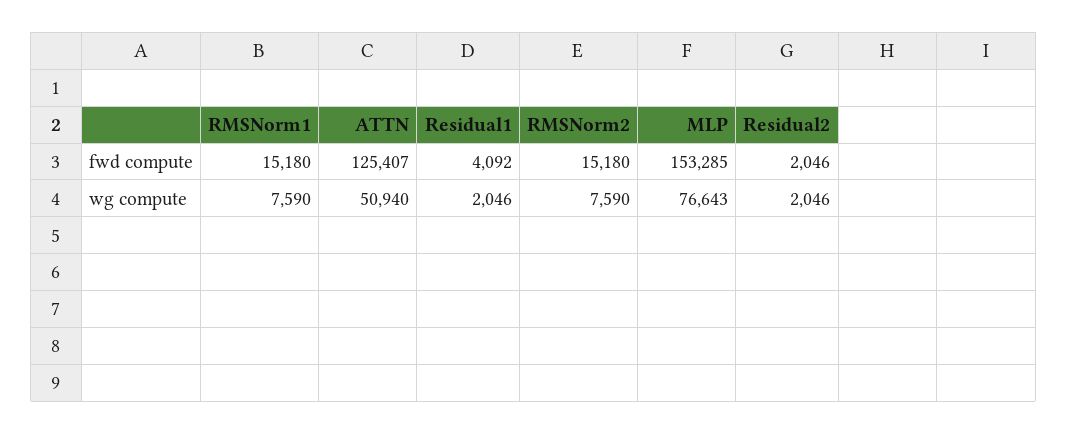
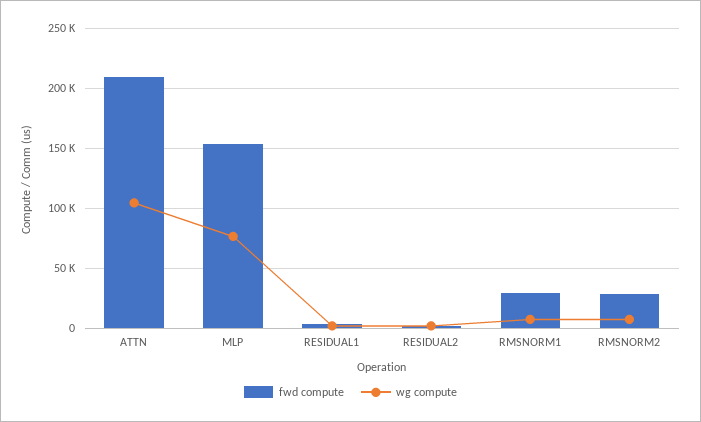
fwd compute, RMSNorm1: 15180 -> 30000
fwd compute, ATTN: 125407 -> 210000
fwd compute, RMSNorm2: 15180 -> 30000
wg compute, ATTN: 50940 -> 105000

